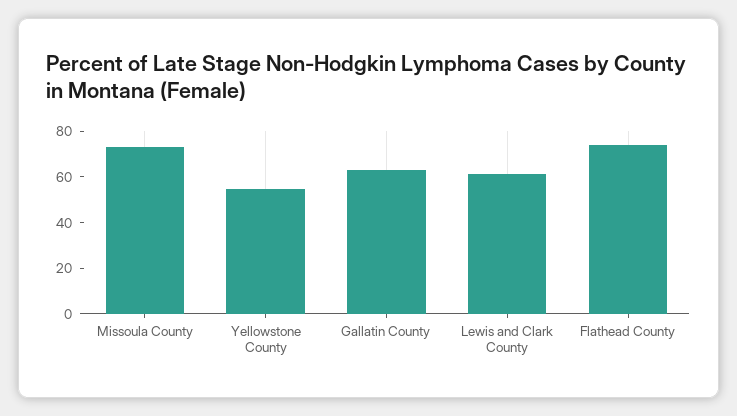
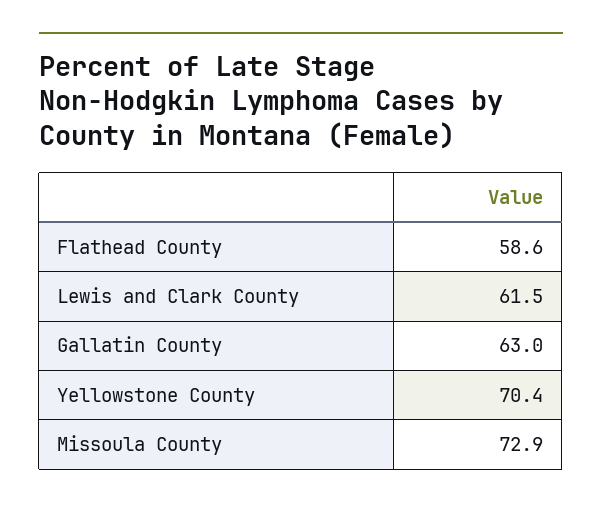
Yellowstone County: 55 -> 70.4
Flathead County: 75 -> 58.6

